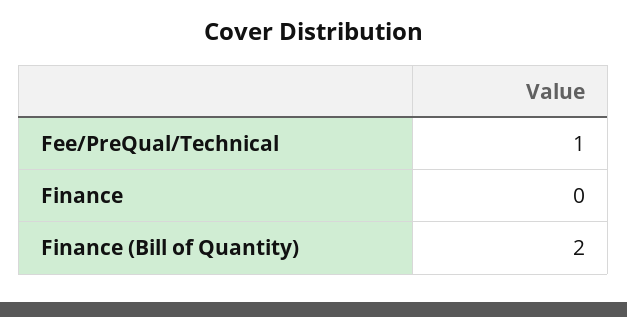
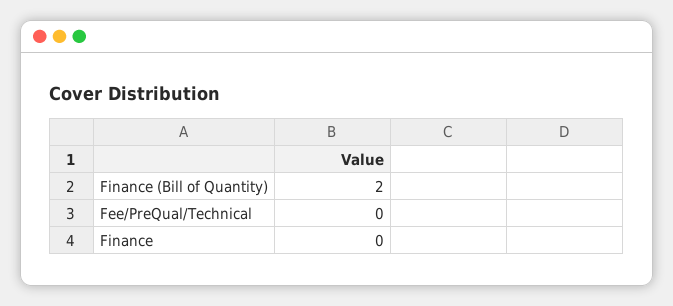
Fee/PreQual/Technical: 1 -> 0

